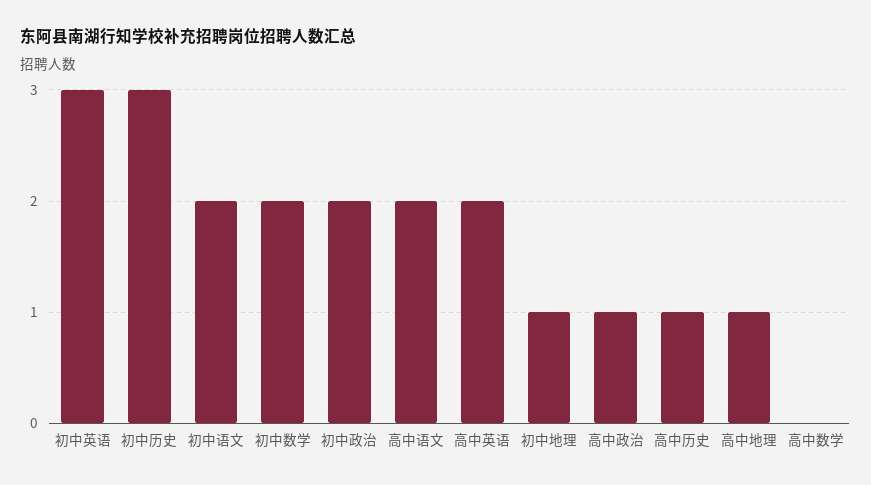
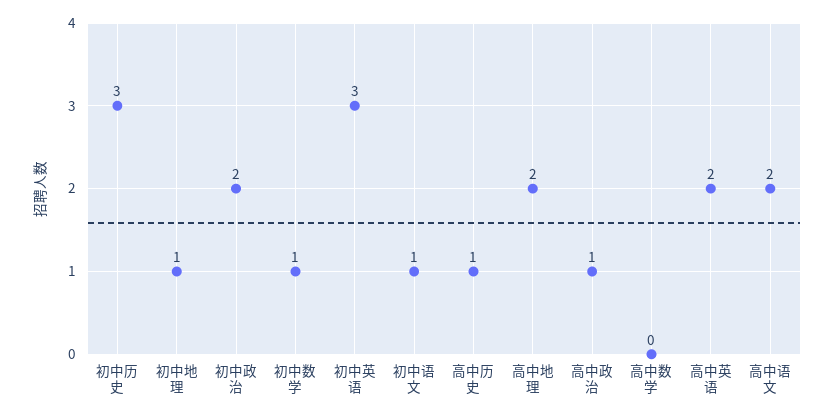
初中语文: 2 -> 1
初中数学: 2 -> 1
高中地理: 1 -> 2

